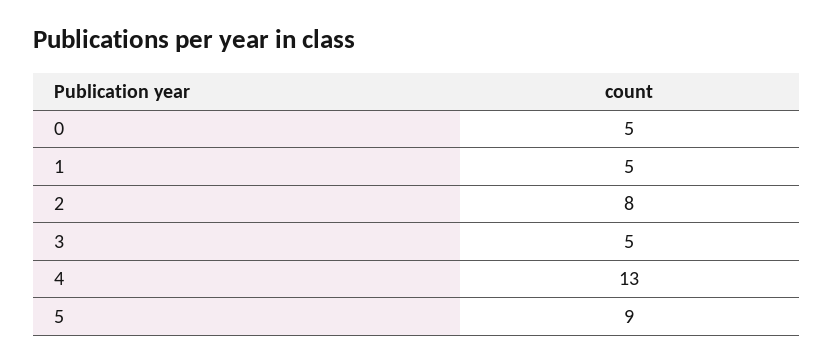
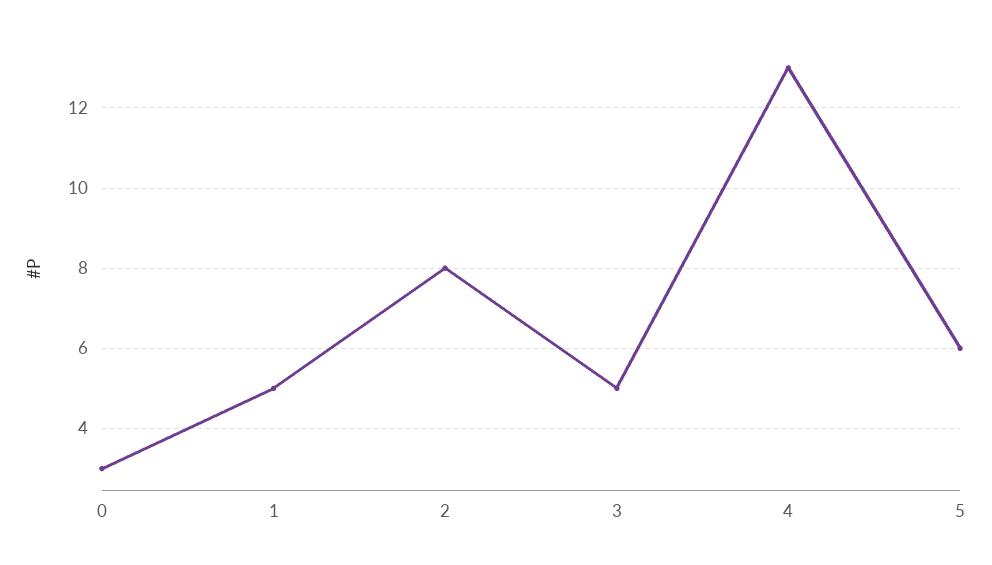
0: 5 -> 3
5: 9 -> 6

